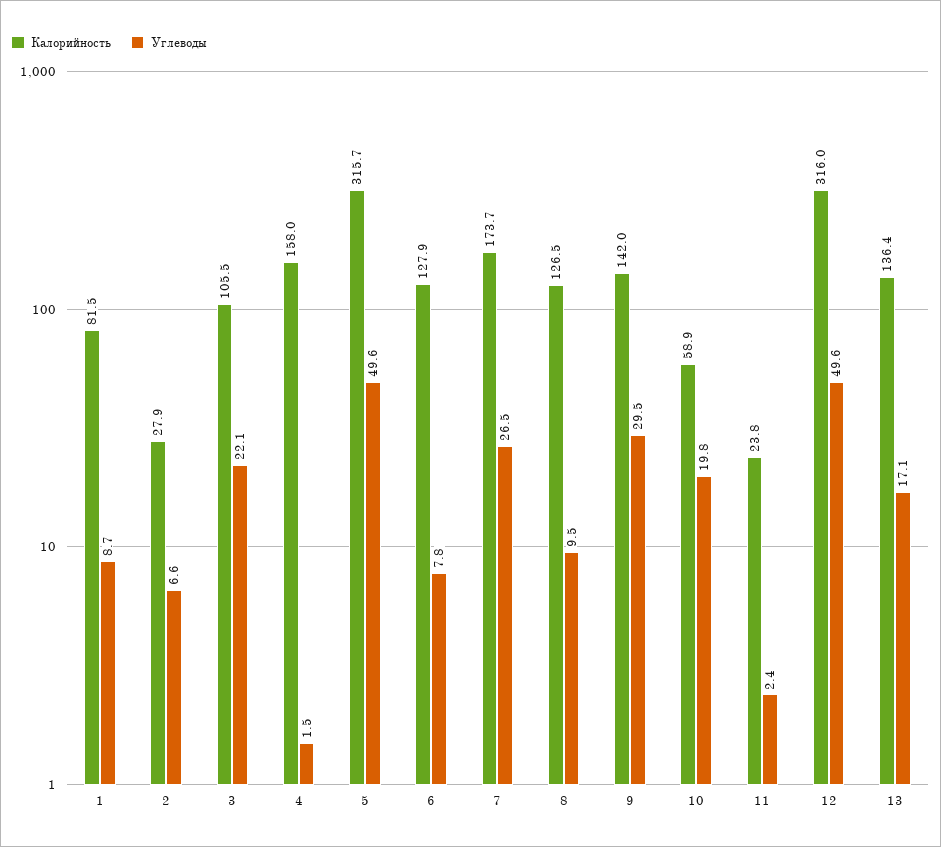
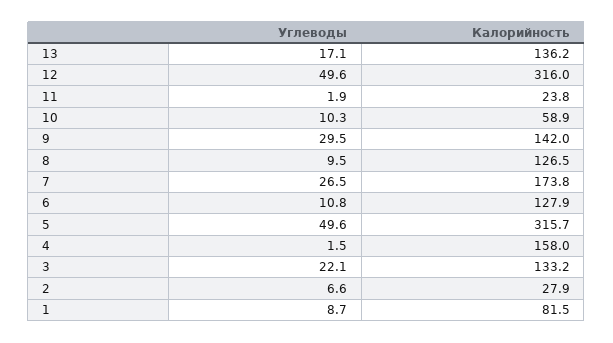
Калорийность, 3: 105.5 -> 133.2
Углеводы, 6: 7.8 -> 10.8
Калорийность, 7: 173.7 -> 173.8
Углеводы, 10: 19.8 -> 10.3
Углеводы, 11: 2.4 -> 1.9
Калорийность, 13: 136.4 -> 136.2

